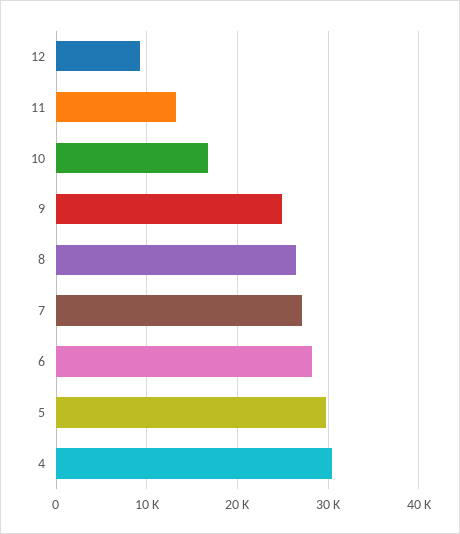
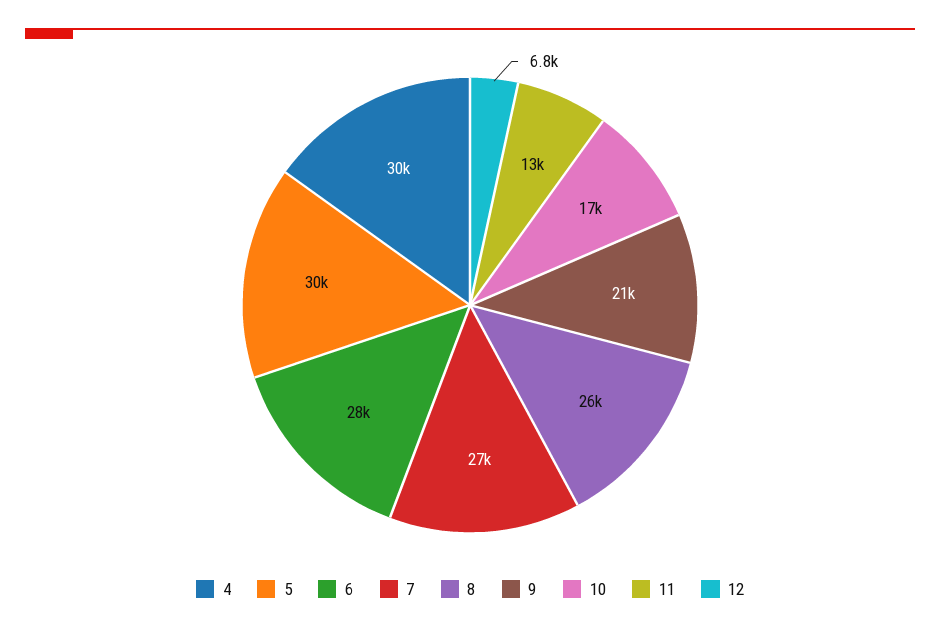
12: 9000 -> 6800
9: 25000 -> 21000

